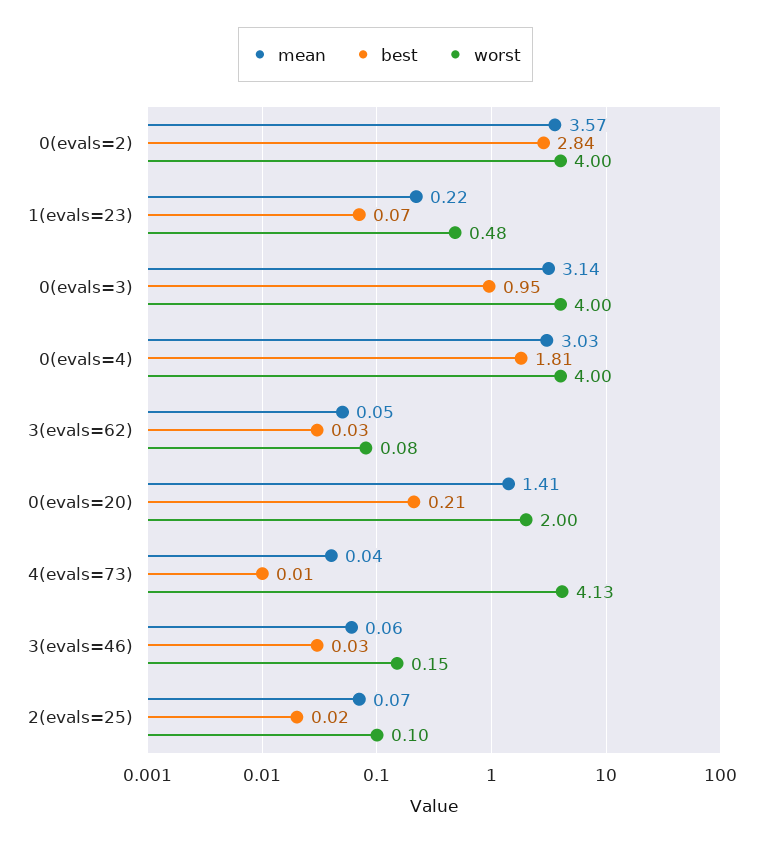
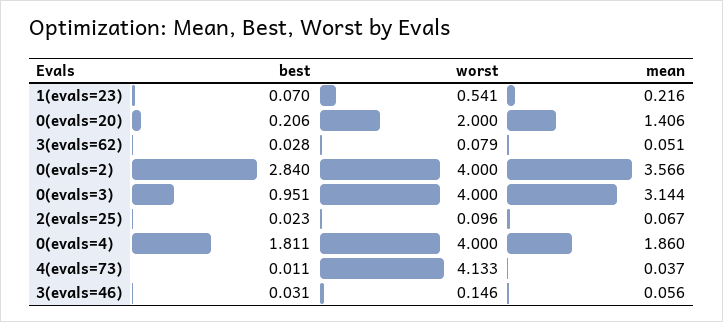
worst, 1(evals=23): 0.48 -> 0.541
mean, 0(evals=4): 3.03 -> 1.86

